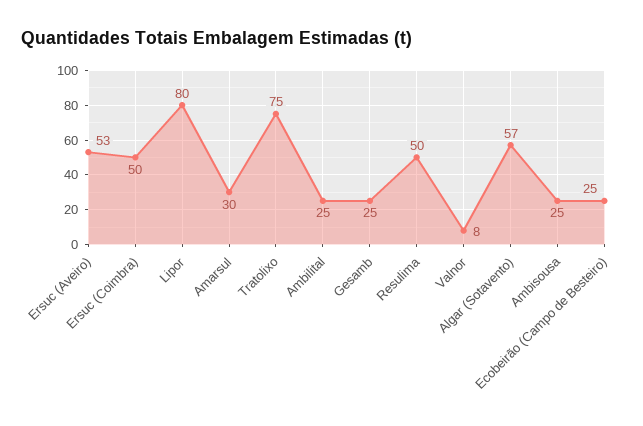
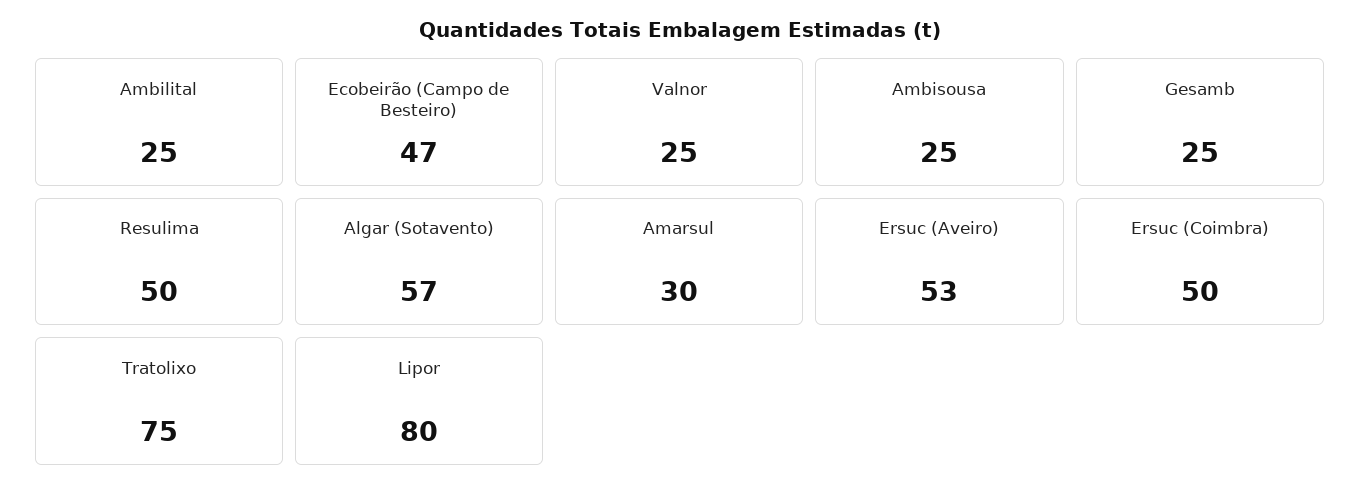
Valnor: 8 -> 25
Ecobeirão (Campo de Besteiro): 25 -> 47

